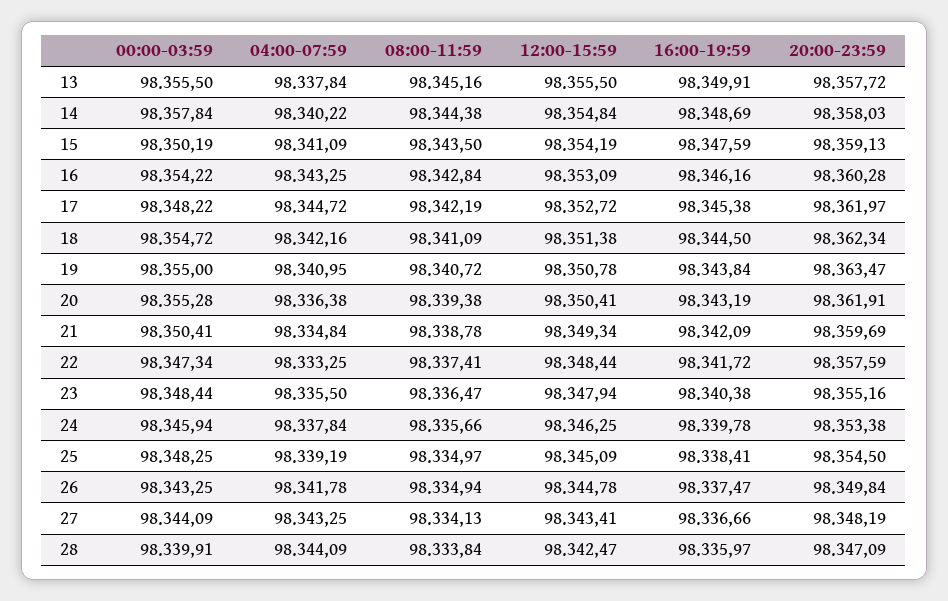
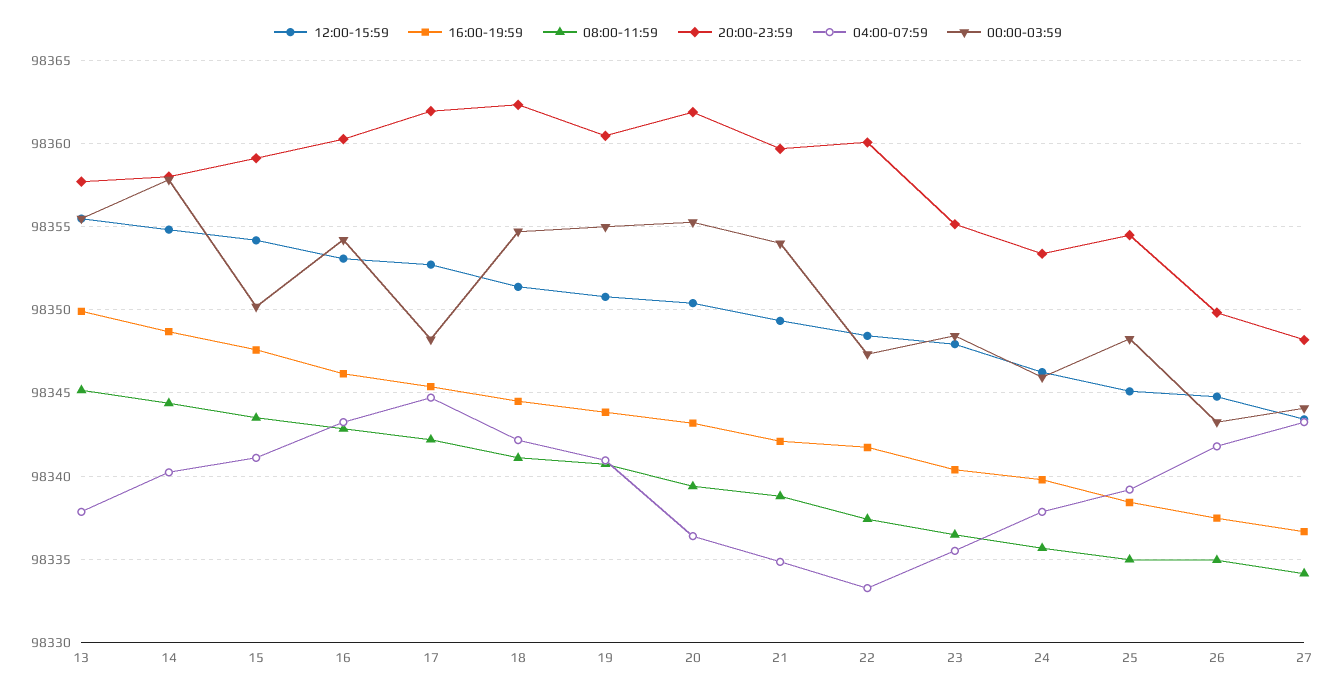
20:00-23:59, 19: 98363.47 -> 98360.5
00:00-03:59, 21: 98350.41 -> 98354
20:00-23:59, 22: 98357.59 -> 98360
00:00-03:59, 28: 98339.91 -> none
04:00-07:59, 28: 98344.09 -> none
08:00-11:59, 28: 98333.84 -> none
12:00-15:59, 28: 98342.47 -> none
16:00-19:59, 28: 98335.97 -> none
20:00-23:59, 28: 98347.09 -> none

